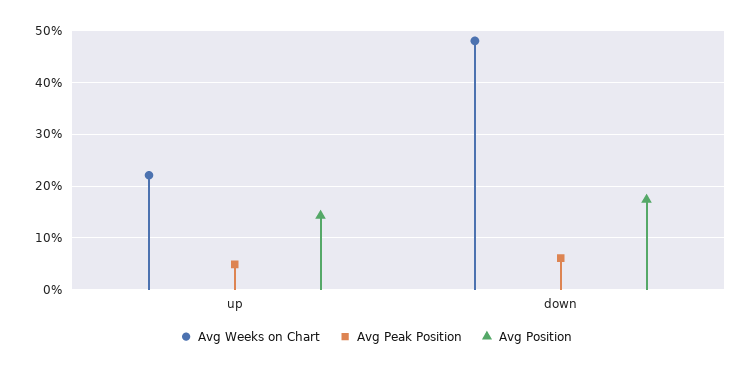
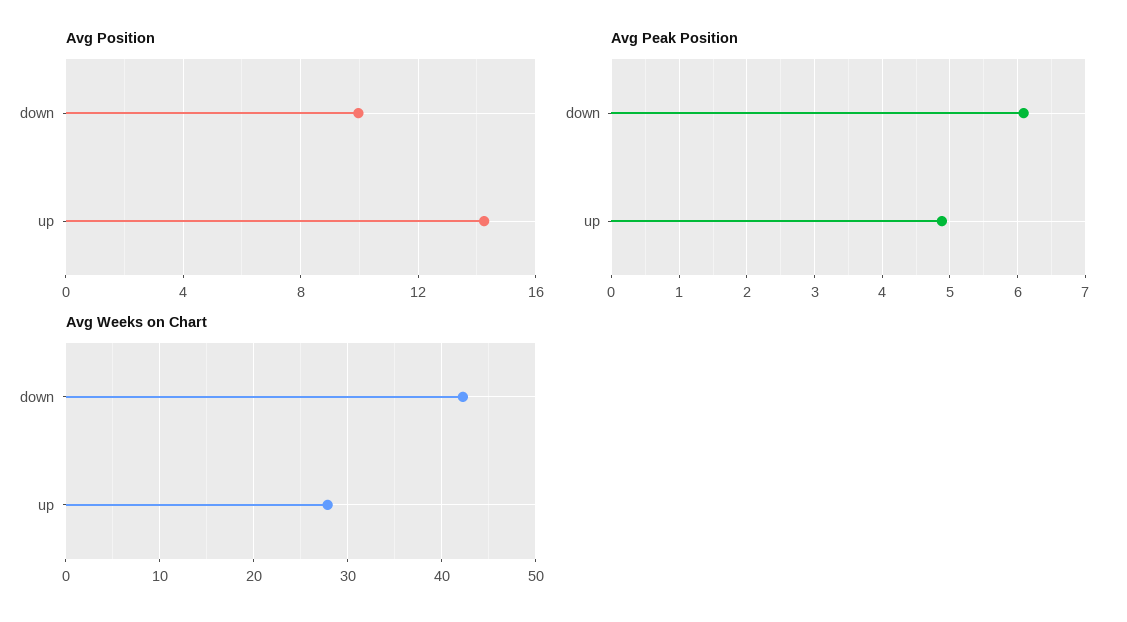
Avg Weeks on Chart, up: 22 -> 28
Avg Weeks on Chart, down: 48 -> 42
Avg Position, down: 18 -> 10

